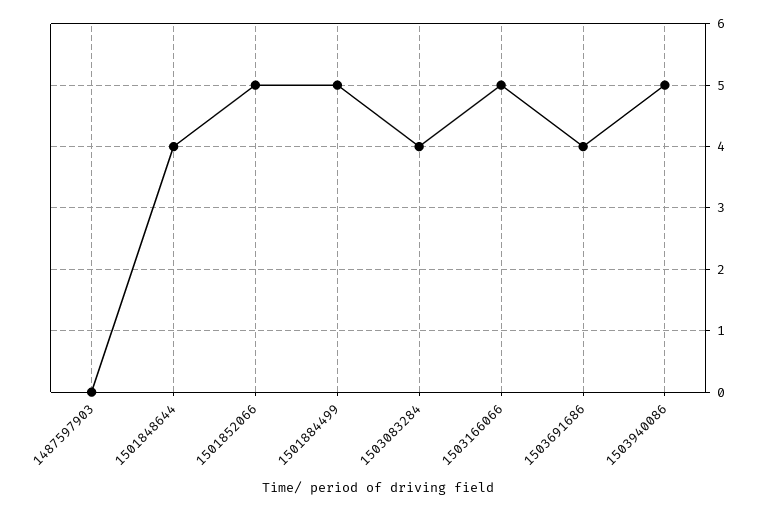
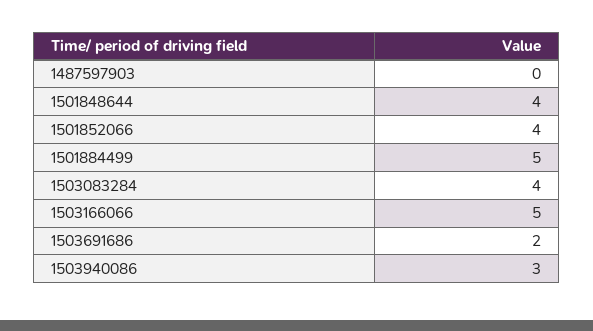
1501852066: 5 -> 4
1503691686: 4 -> 2
1503940086: 5 -> 3

